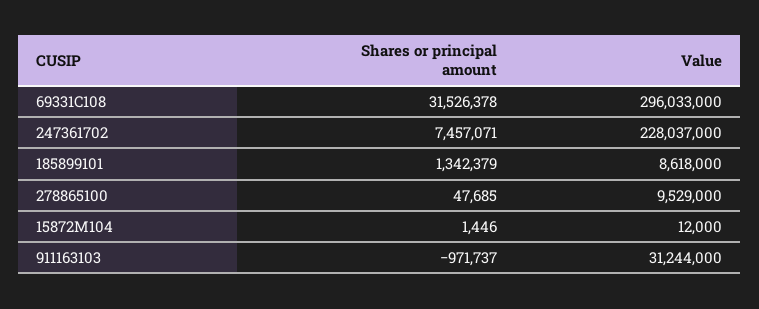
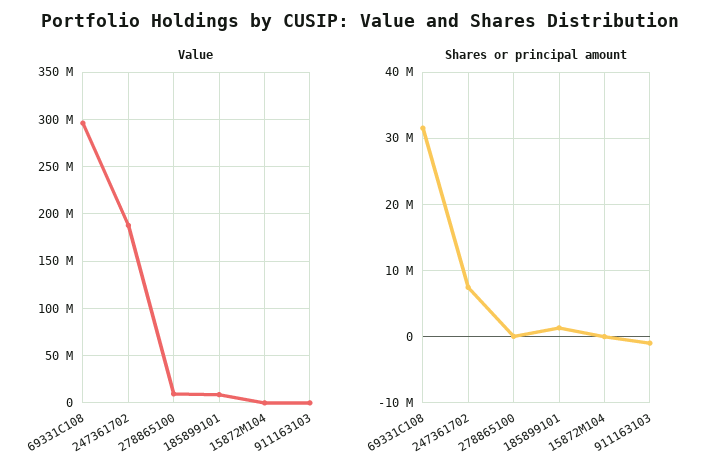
Value, 247361702: 228037000 -> 190000000
Value, 911163103: 31244000 -> 0

